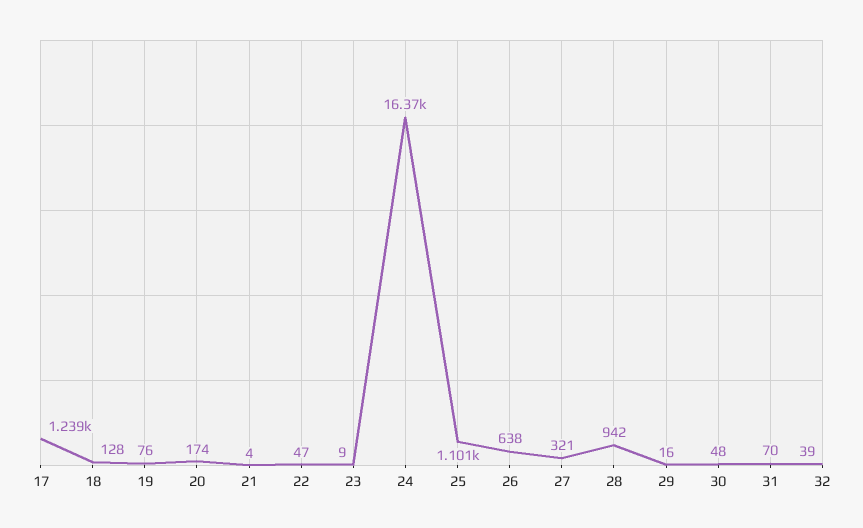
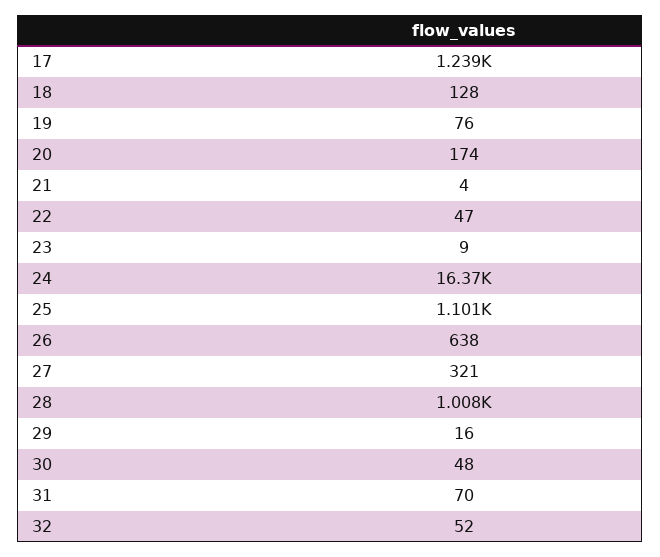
28: 942 -> 1008
32: 39 -> 52

